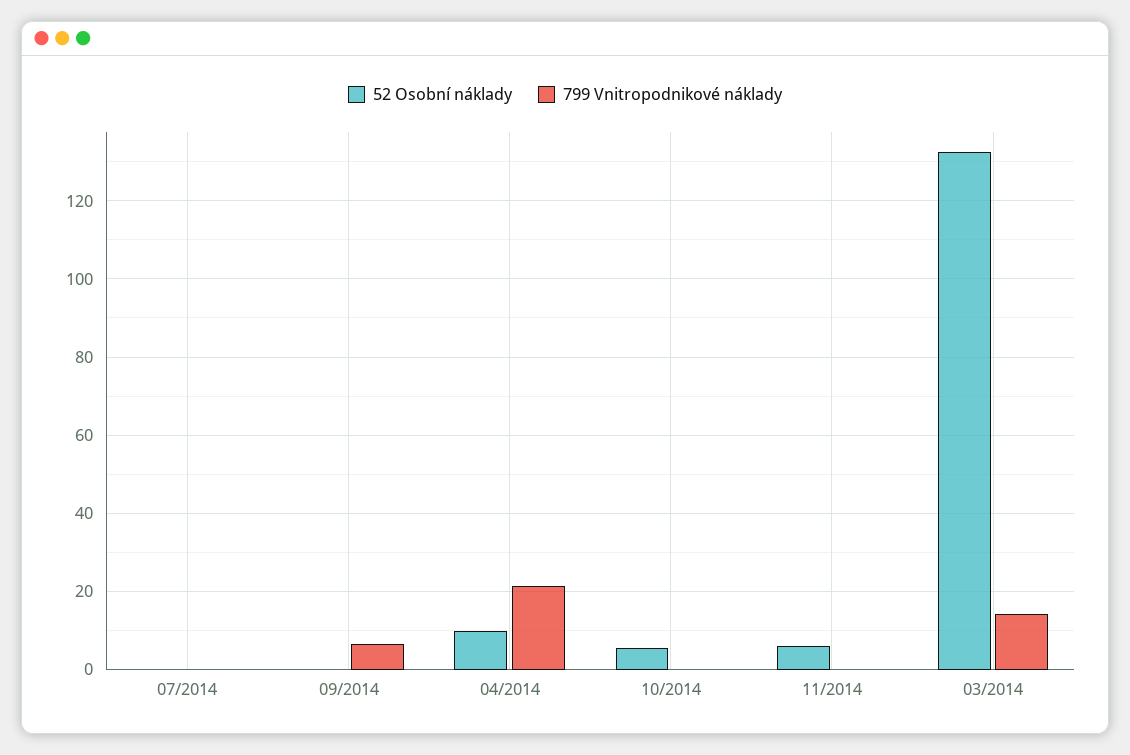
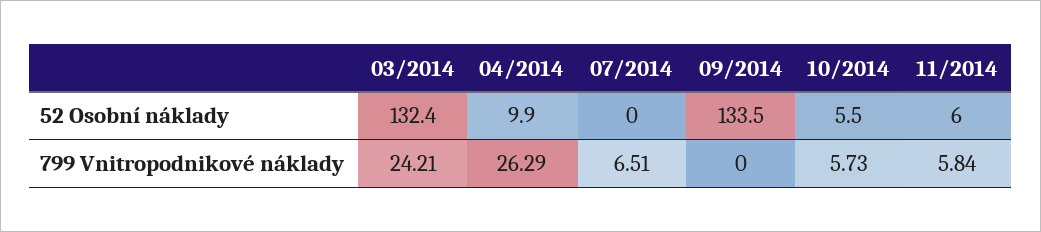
799 Vnitropodnikové náklady, 07/2014: 0 -> 6.51
52 Osobní náklady, 09/2014: 0 -> 133.5
799 Vnitropodnikové náklady, 09/2014: 6 -> 0
799 Vnitropodnikové náklady, 04/2014: 22 -> 26.29
799 Vnitropodnikové náklady, 10/2014: 0 -> 5.73
799 Vnitropodnikové náklady, 11/2014: 0 -> 5.84
799 Vnitropodnikové náklady, 03/2014: 14 -> 24.21

